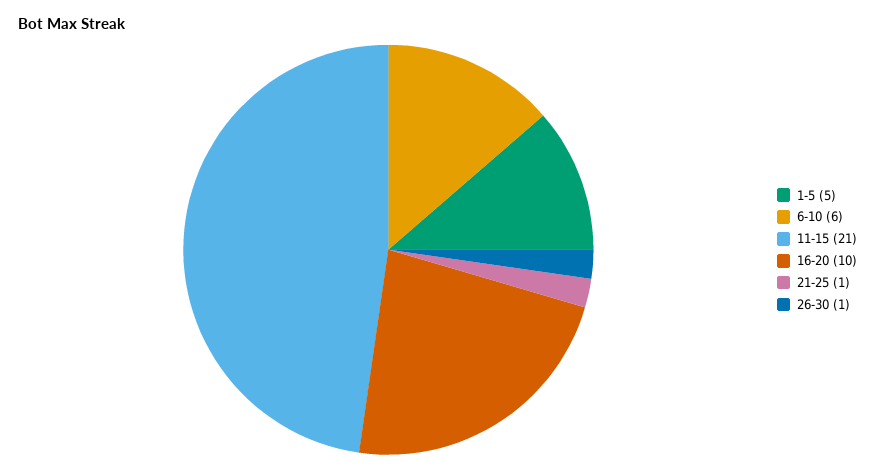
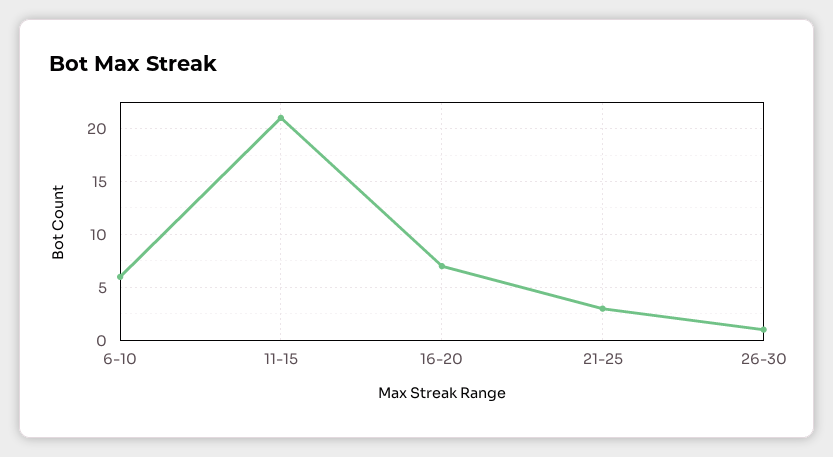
1-5: 5 -> none
16-20: 10 -> 7
21-25: 1 -> 3

